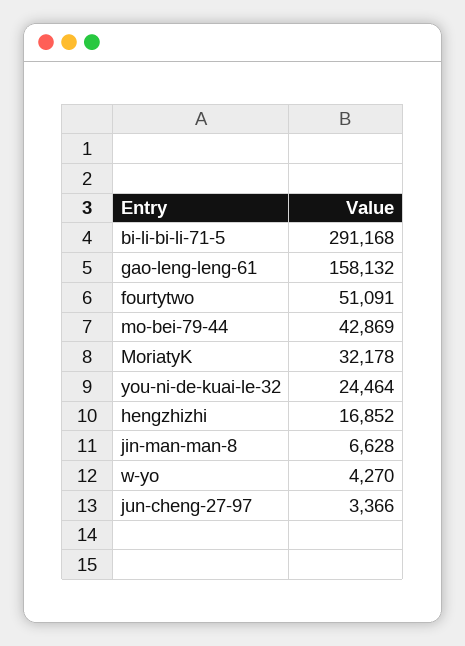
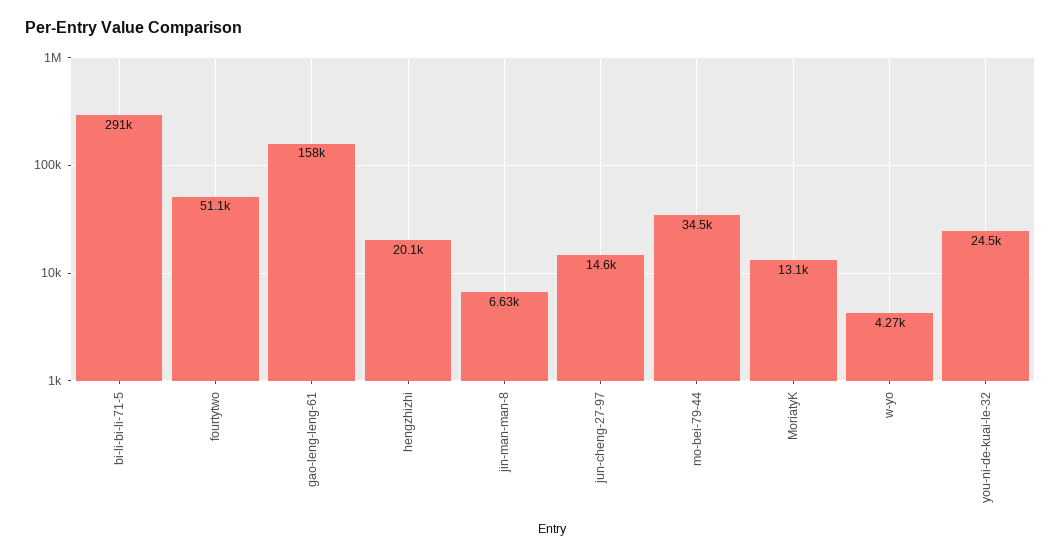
mo-bei-79-44: 42869 -> 34500
MoriatyK: 32178 -> 13100
hengzhizhi: 16852 -> 20100
jun-cheng-27-97: 3366 -> 14600

